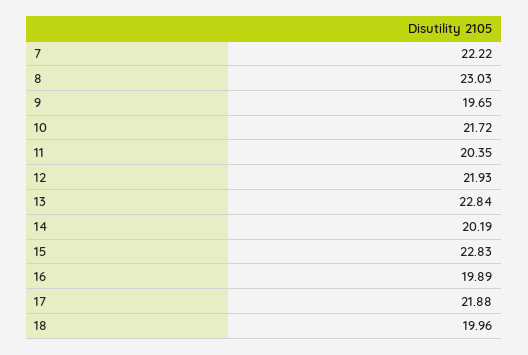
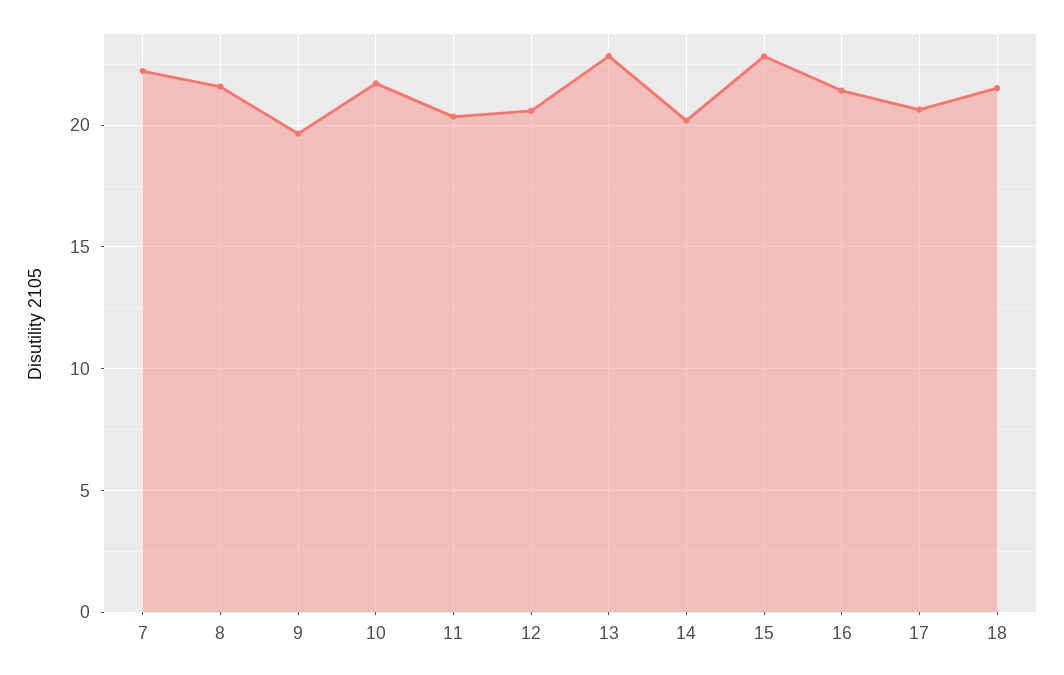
8: 23.03 -> 21.5
12: 21.93 -> 20.5
16: 19.89 -> 21.5
17: 21.88 -> 20.5
18: 19.96 -> 21.5

